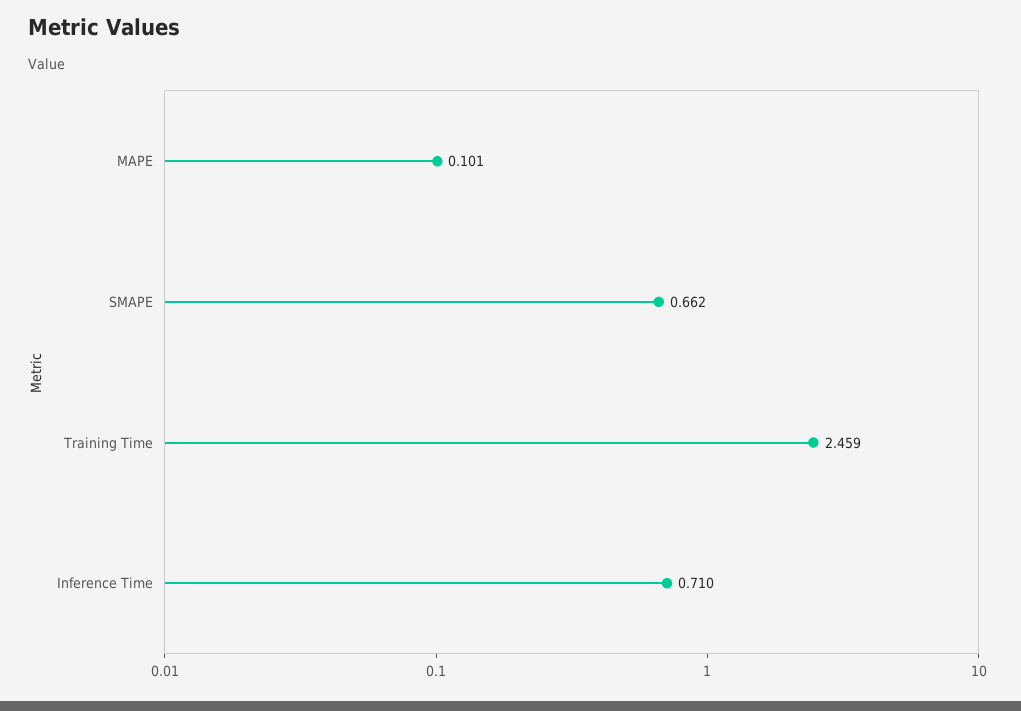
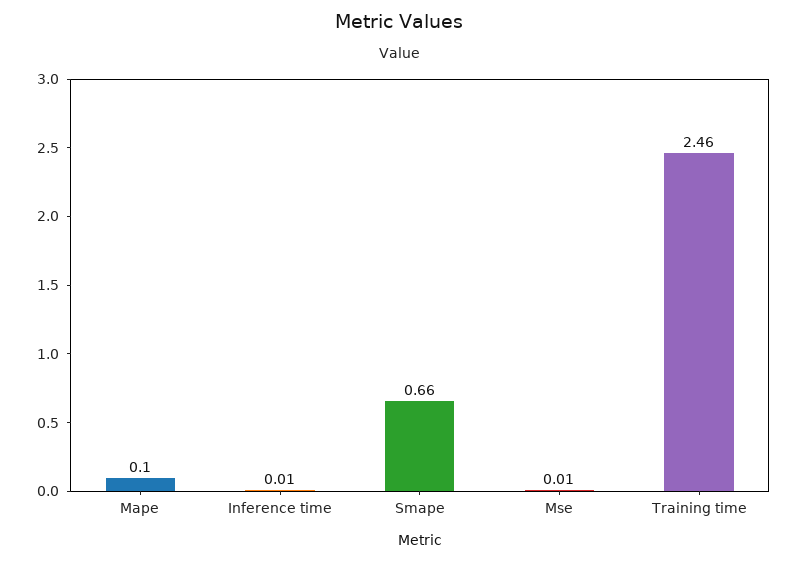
Inference Time: 0.71 -> 0.01
Mse: none -> 0.01

